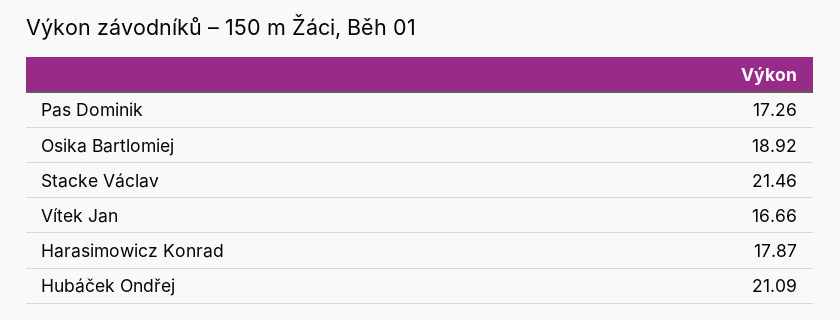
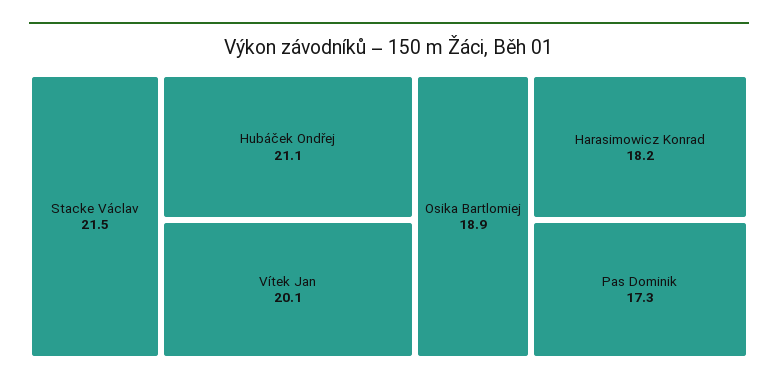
Vítek Jan: 16.66 -> 20.1
Harasimowicz Konrad: 17.87 -> 18.2

